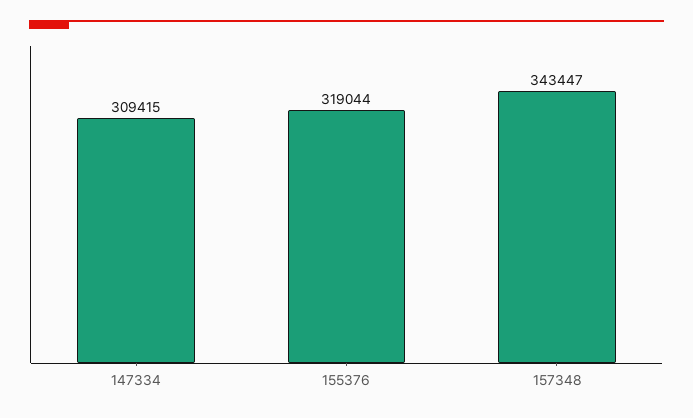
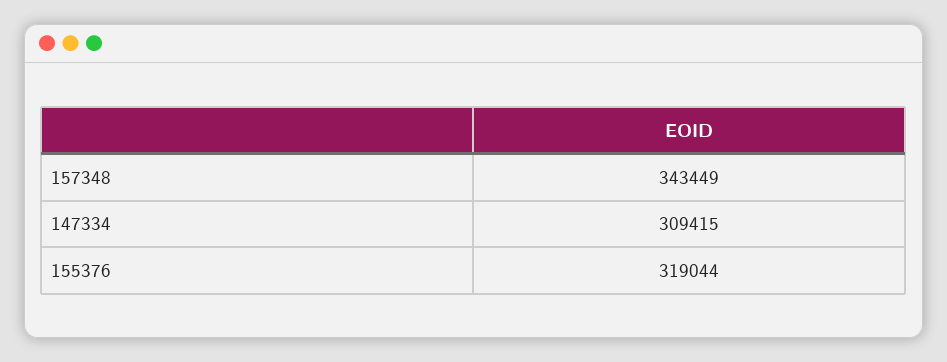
157348: 343447 -> 343449

